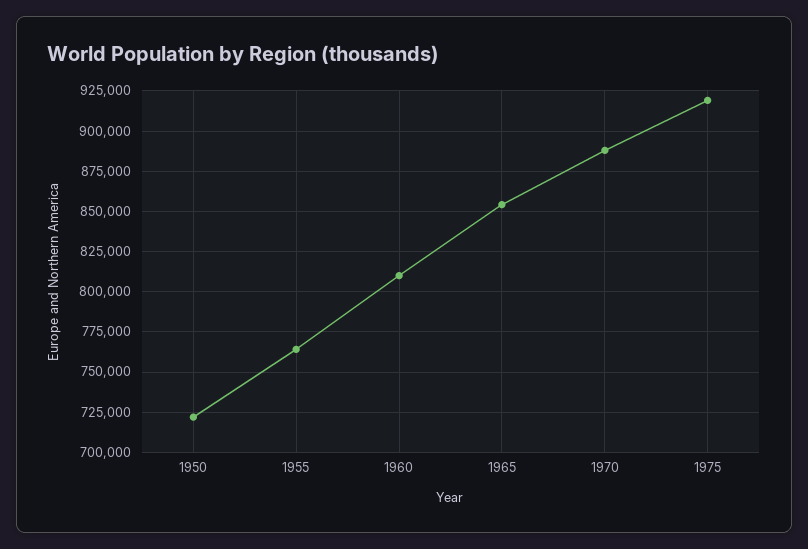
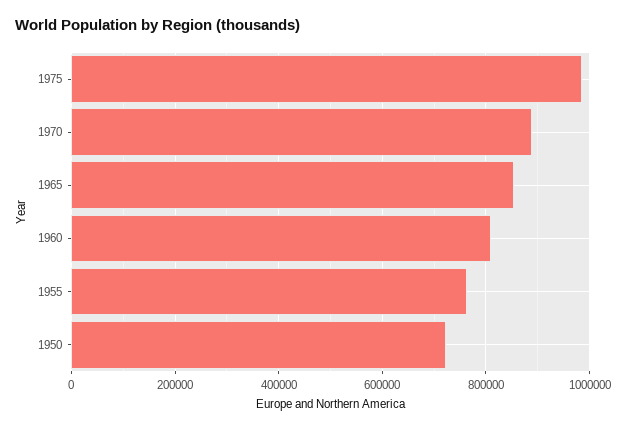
1975: 920000 -> 980000

